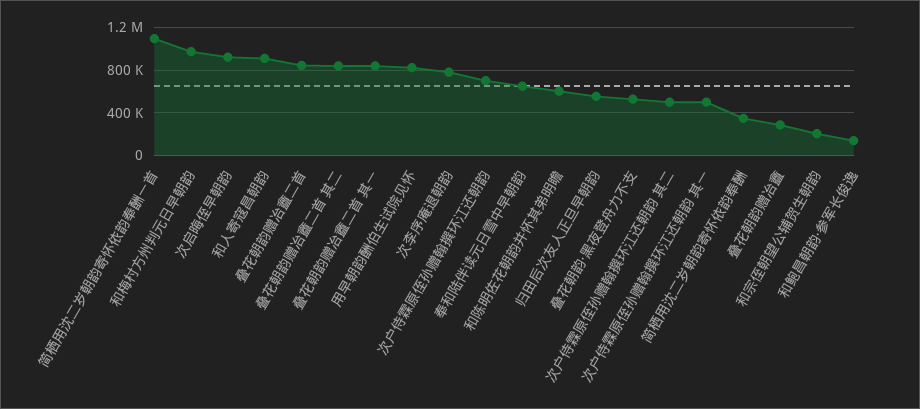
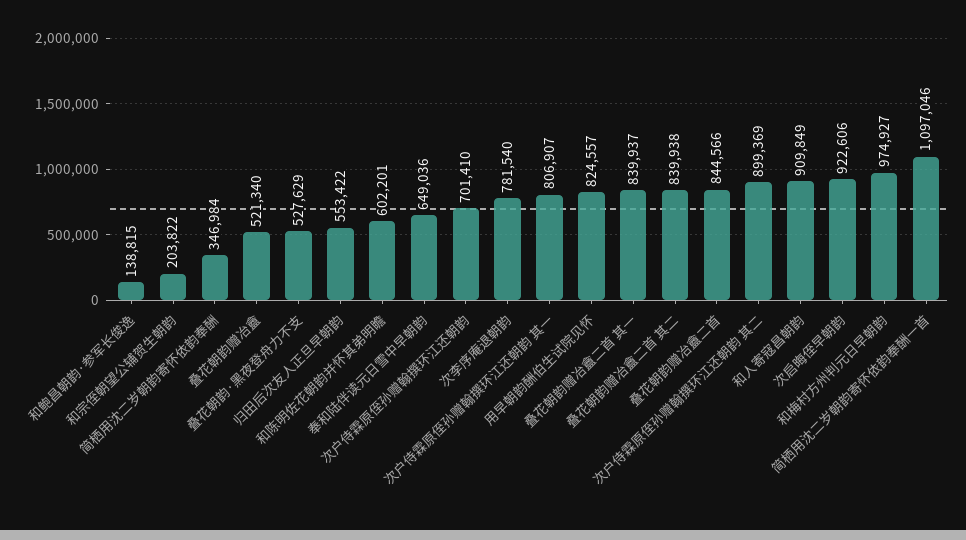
次户侍霖原侄孙赠翰撰环江还朝韵 其二: 500000 -> 899369
次户侍霖原侄孙赠翰撰环江还朝韵 其一: 500000 -> 806907
叠花朝韵赠冶盦: 300000 -> 521340

